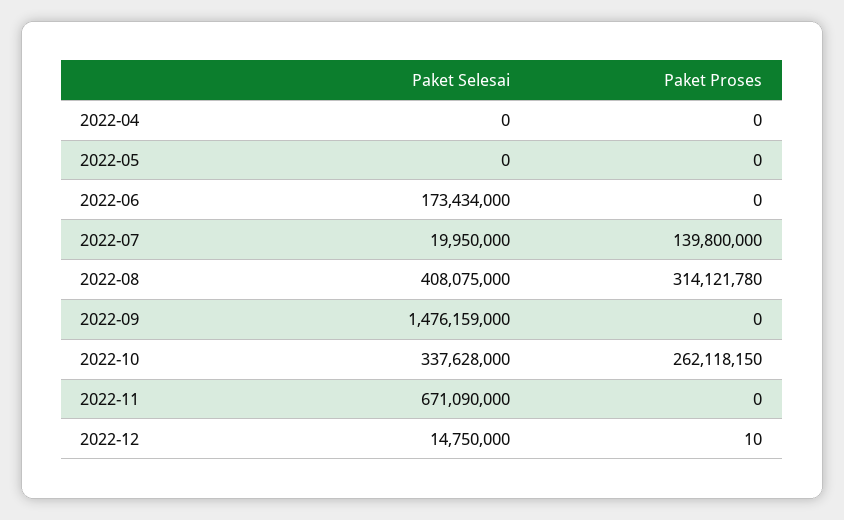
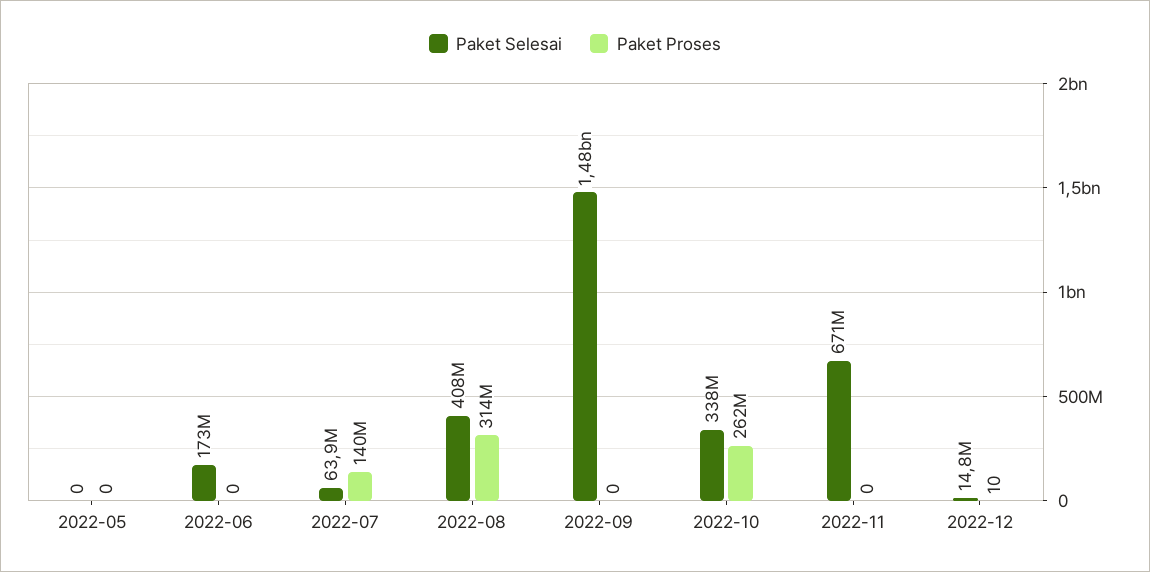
Paket Selesai, 2022-04: 0 -> none
Paket Proses, 2022-04: 0 -> none
Paket Selesai, 2022-07: 19950000 -> 63900000

